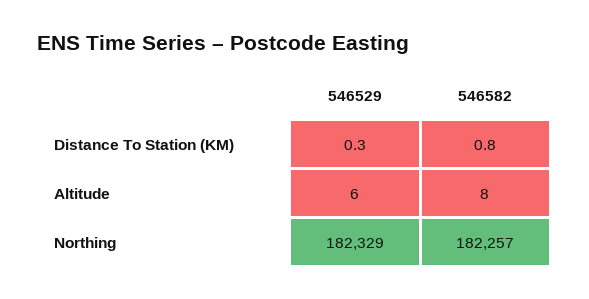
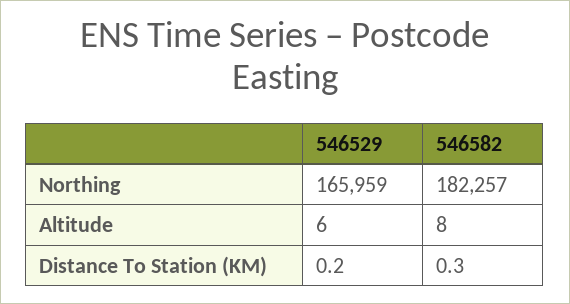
546529, Distance To Station (KM): 0.3 -> 0.2
546582, Distance To Station (KM): 0.8 -> 0.3
546529, Northing: 182329 -> 165959

